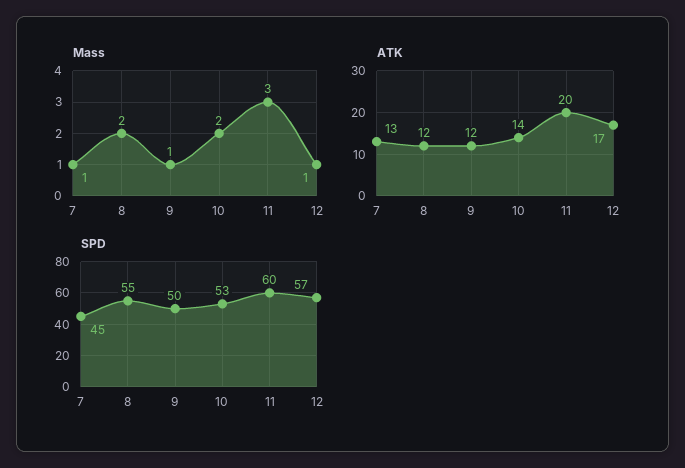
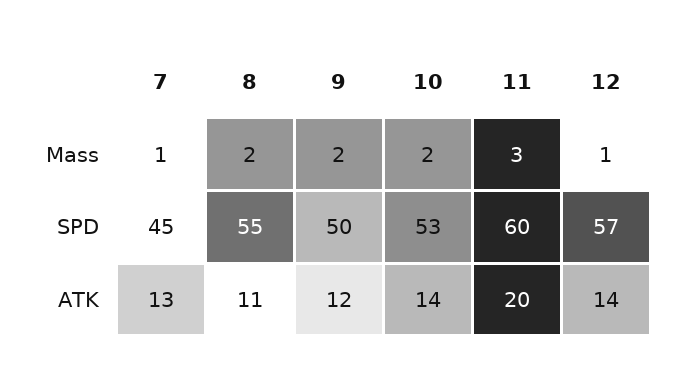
Mass, 9: 1 -> 2
ATK, 8: 12 -> 11
ATK, 12: 17 -> 14

